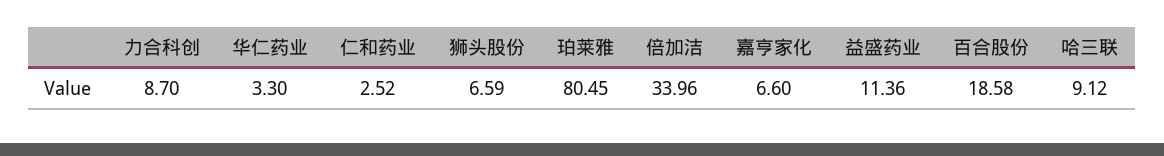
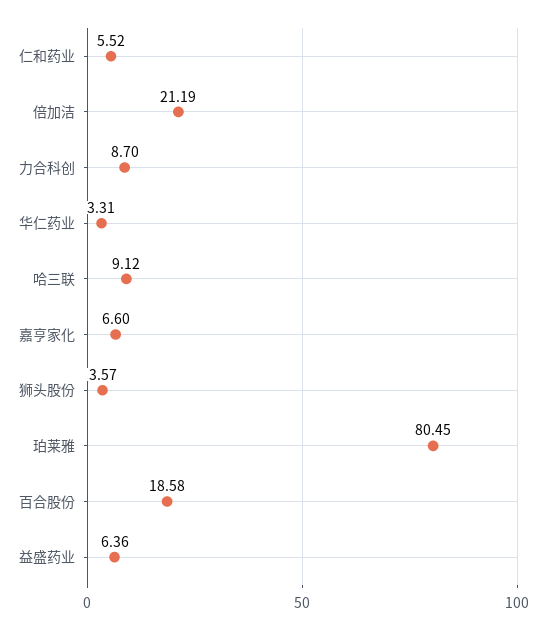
华仁药业: 3.3 -> 3.31
仁和药业: 2.52 -> 5.52
狮头股份: 6.59 -> 3.57
倍加洁: 33.96 -> 21.19
益盛药业: 11.36 -> 6.36

